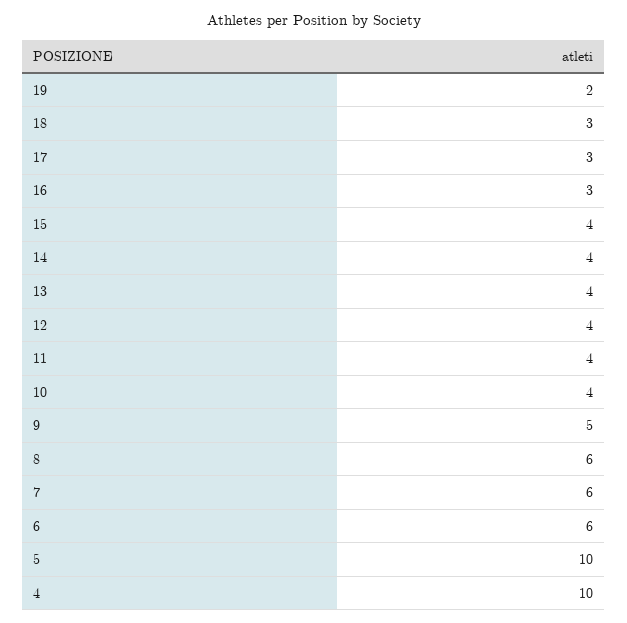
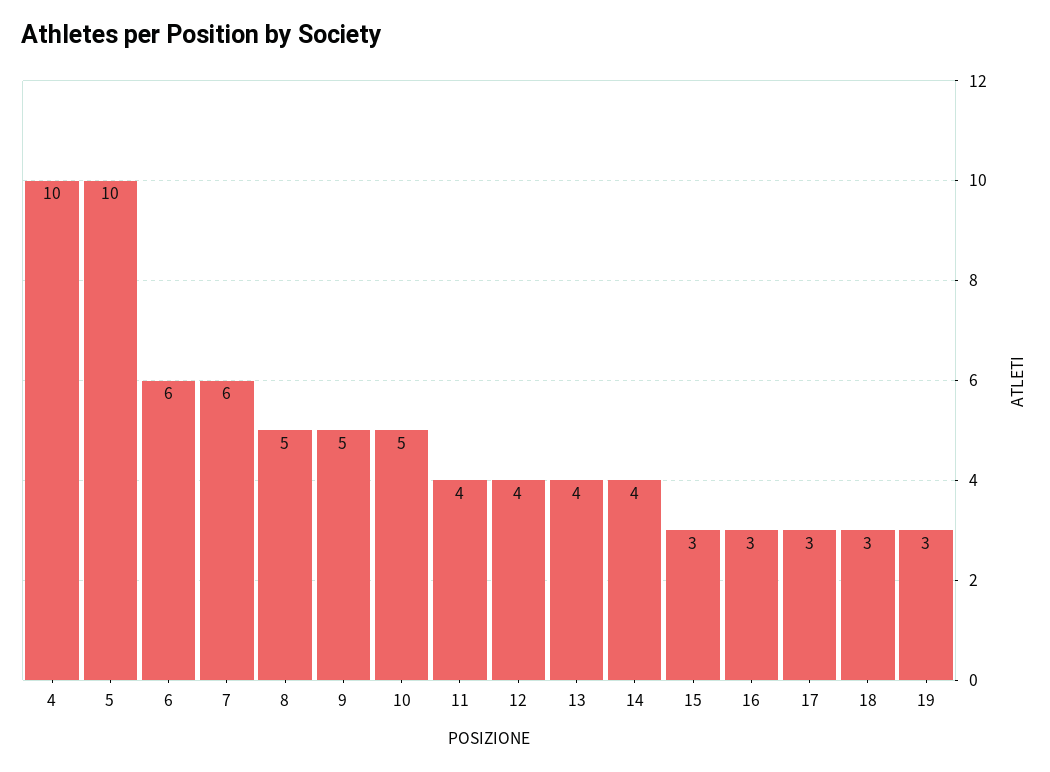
19: 2 -> 3
15: 4 -> 3
10: 4 -> 5
8: 6 -> 5

